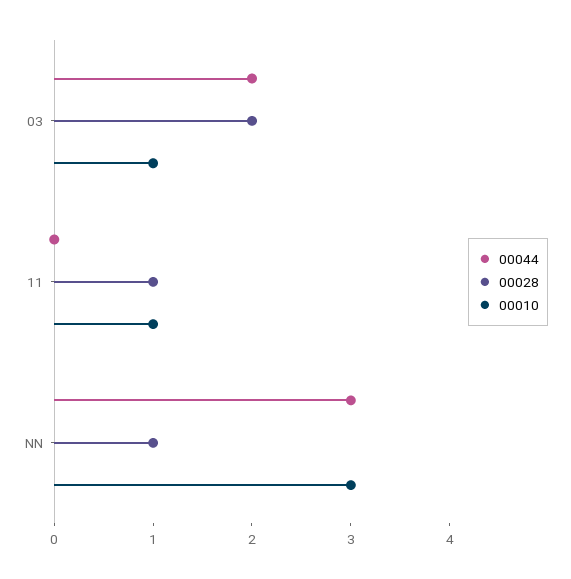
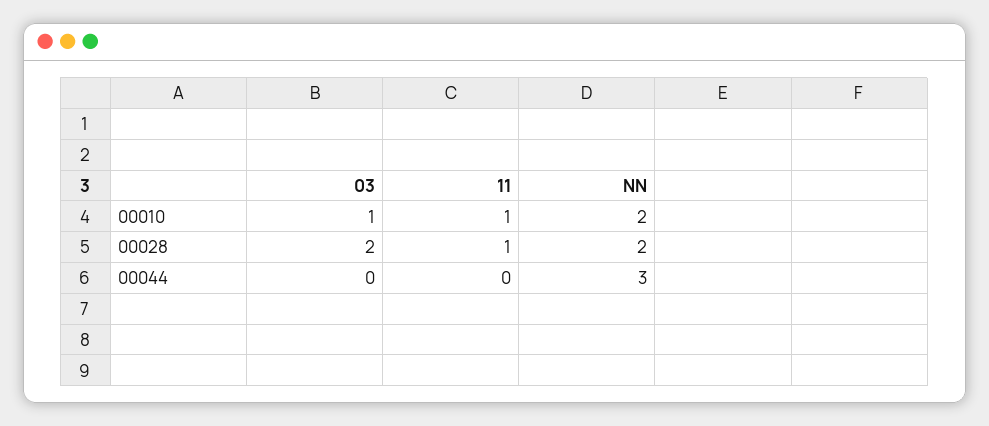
00044, 03: 2 -> 0
00028, NN: 1 -> 2
00010, NN: 3 -> 2

